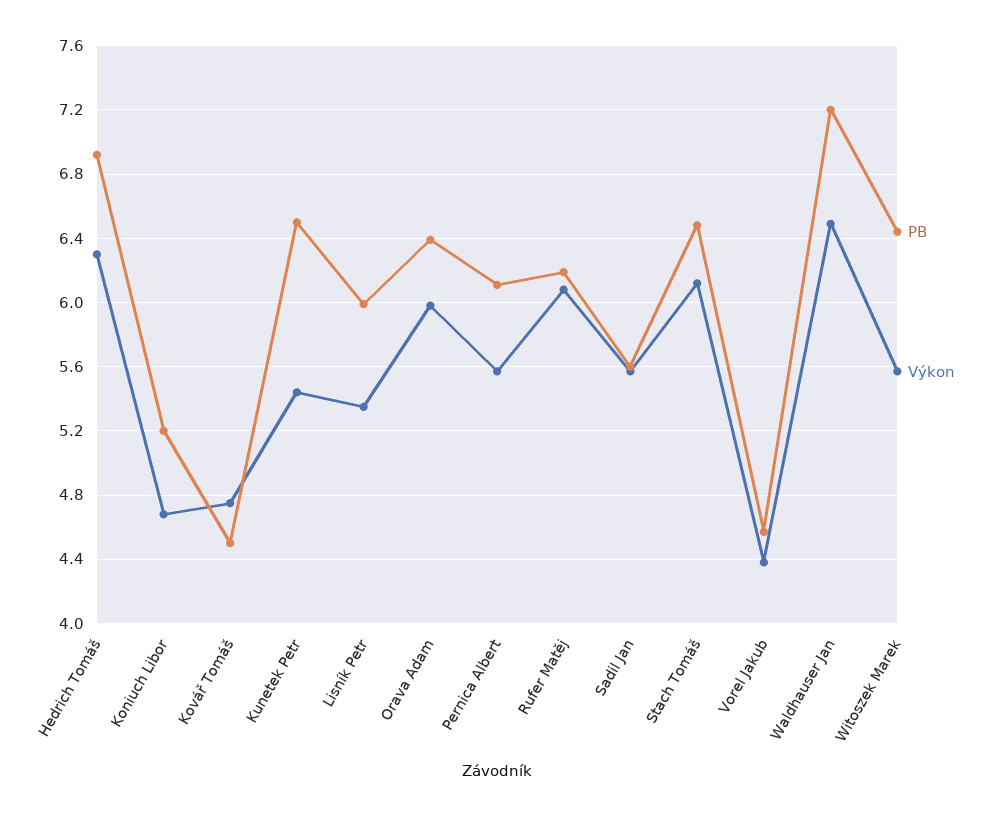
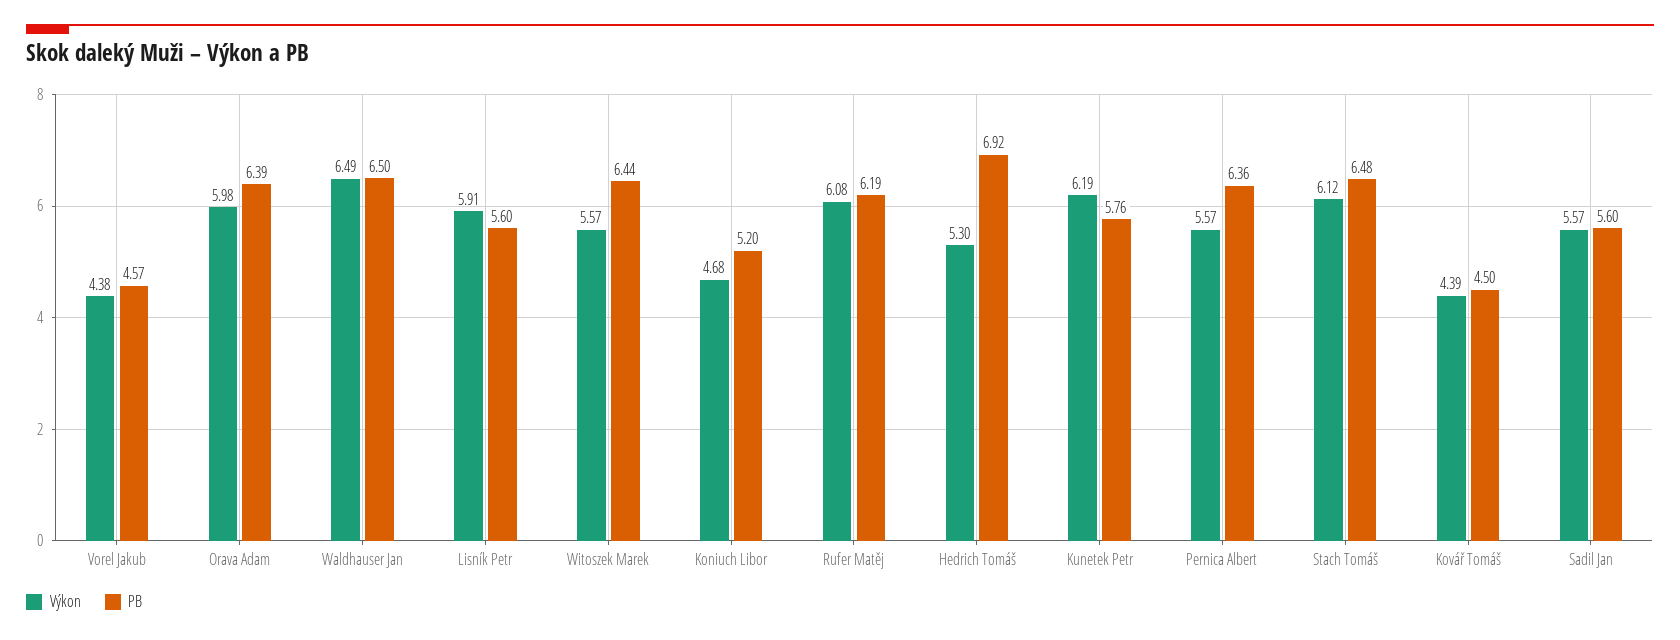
Výkon, Hedrich Tomáš: 6.3 -> 5.3
Výkon, Kovář Tomáš: 4.75 -> 4.39
PB, Kunetek Petr: 6.5 -> 5.76
Výkon, Kunetek Petr: 5.45 -> 6.19
PB, Lisník Petr: 6 -> 5.6
Výkon, Lisník Petr: 5.35 -> 5.91
PB, Pernica Albert: 6.1 -> 6.36
PB, Waldhauser Jan: 7.2 -> 6.5

